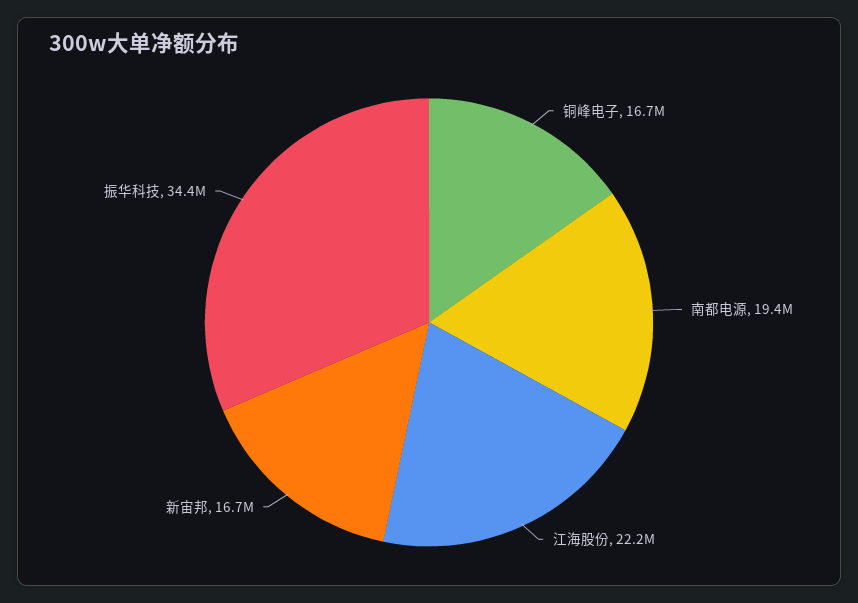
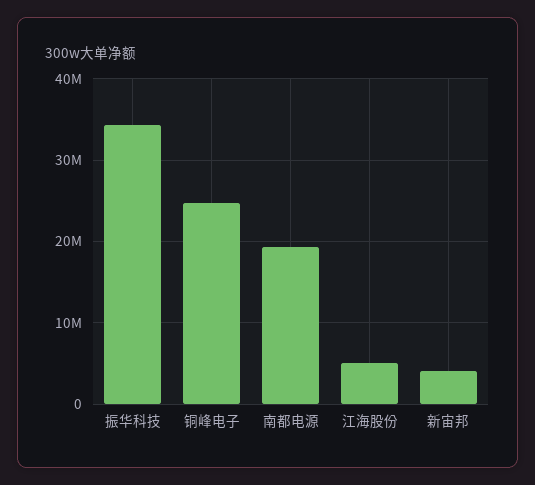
铜峰电子: 16700000 -> 25000000
江海股份: 22200000 -> 5000000
新宙邦: 16700000 -> 4000000

